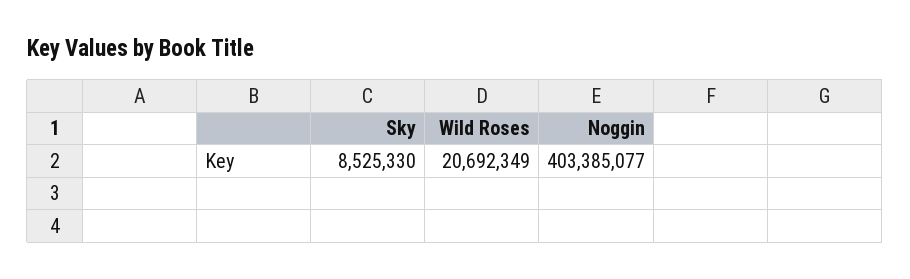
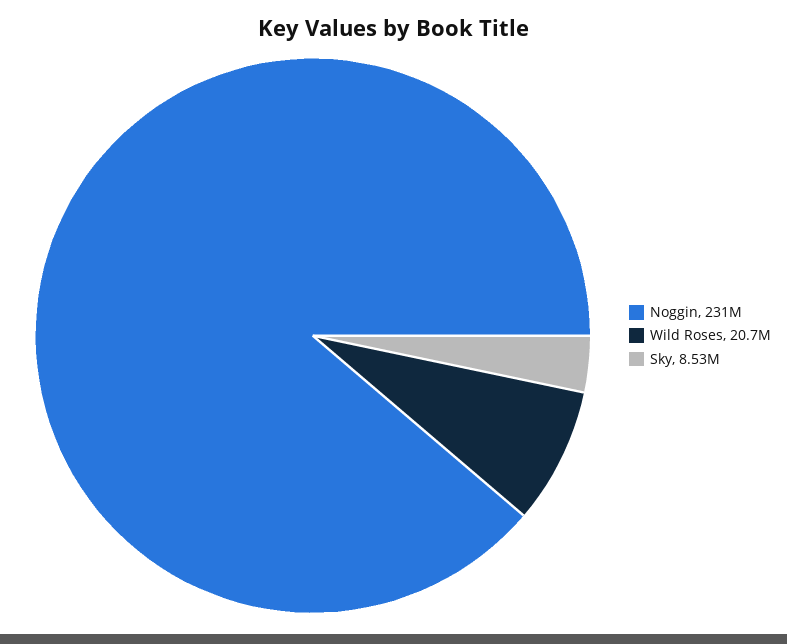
Noggin: 403385077 -> 231000000

